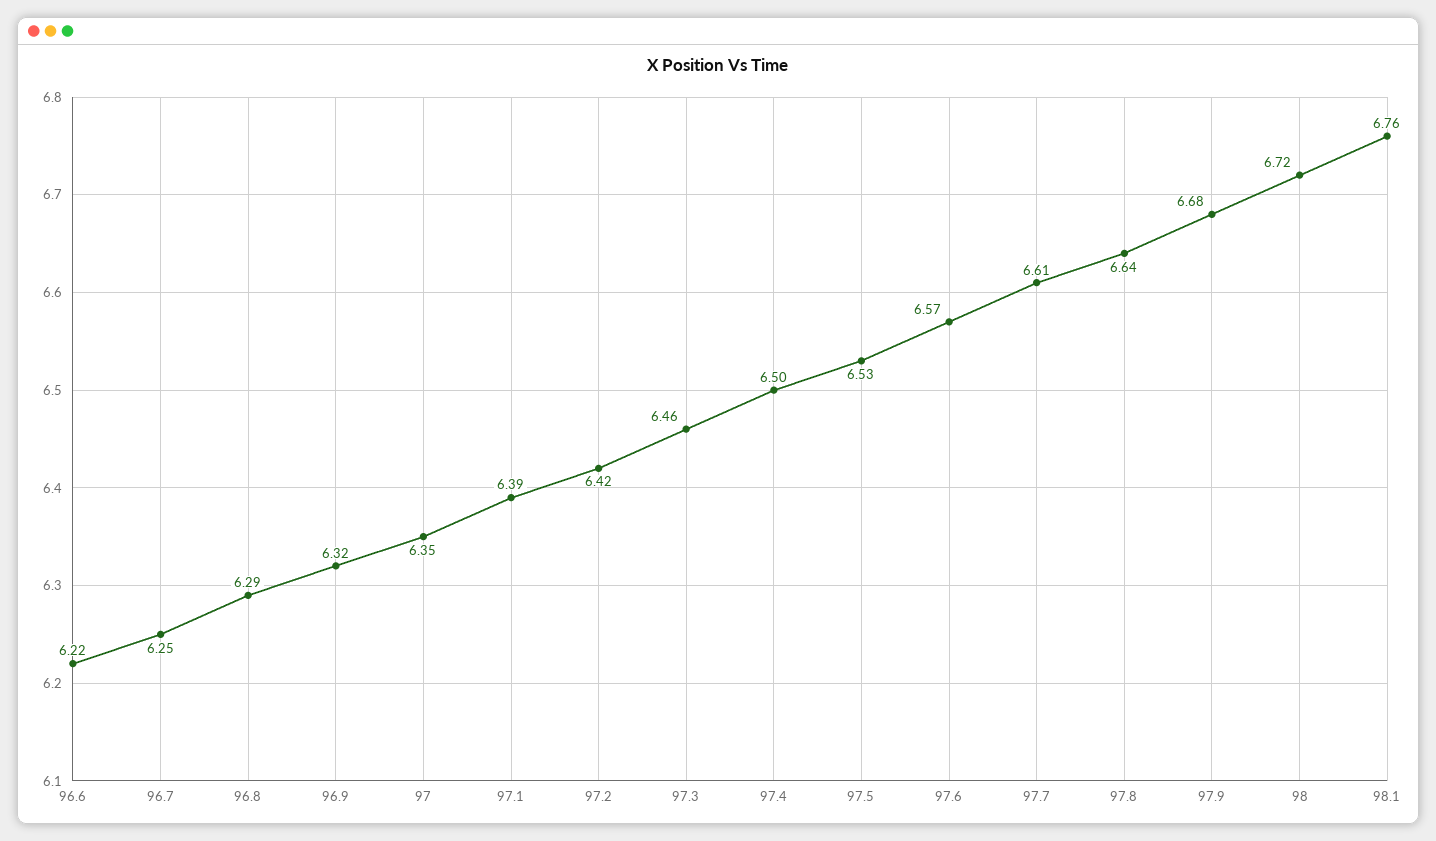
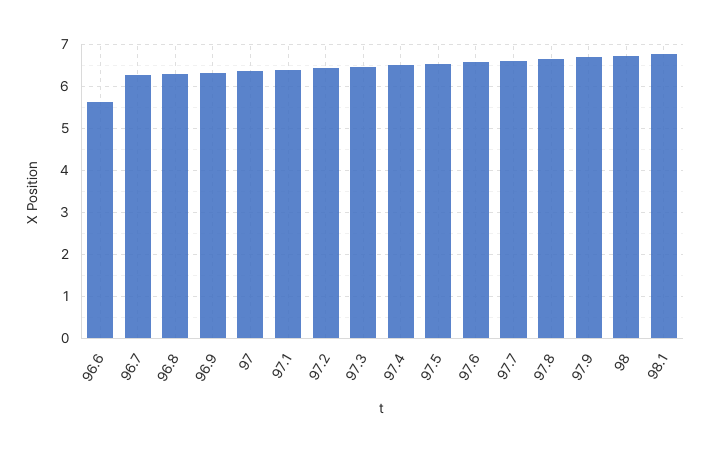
96.6: 6.22 -> 5.6

